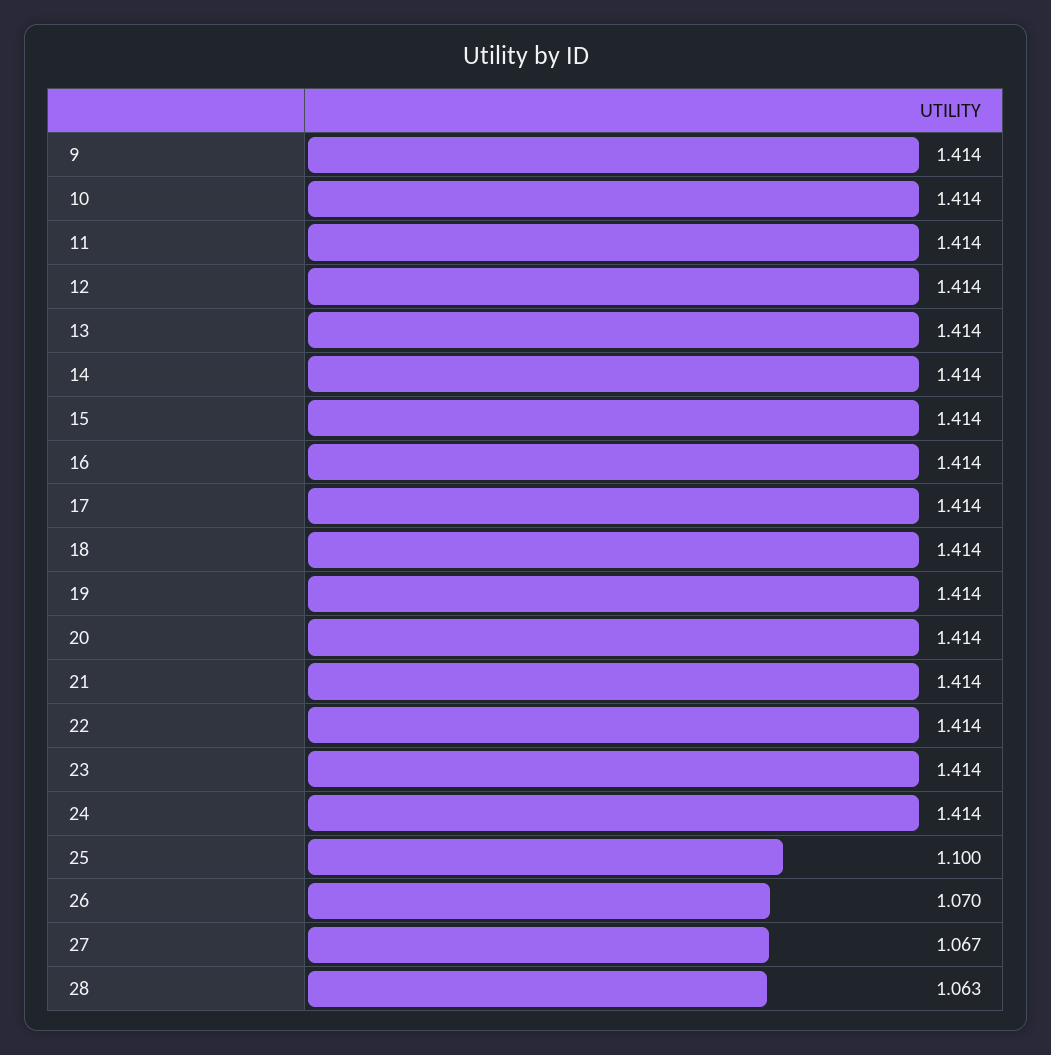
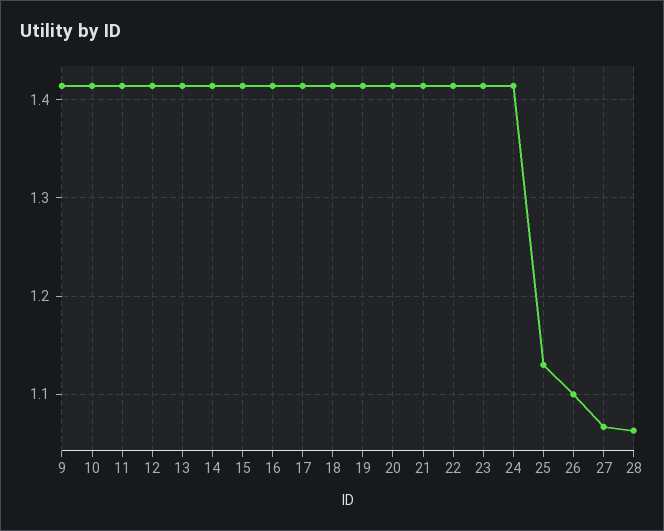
25: 1.1 -> 1.13
26: 1.07 -> 1.1

